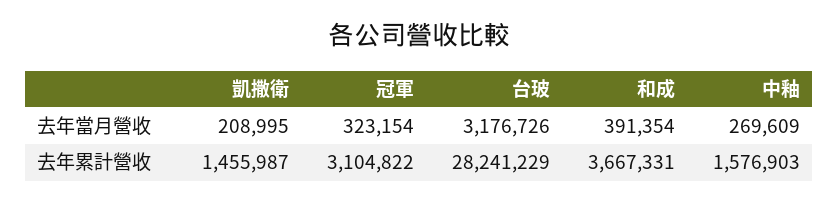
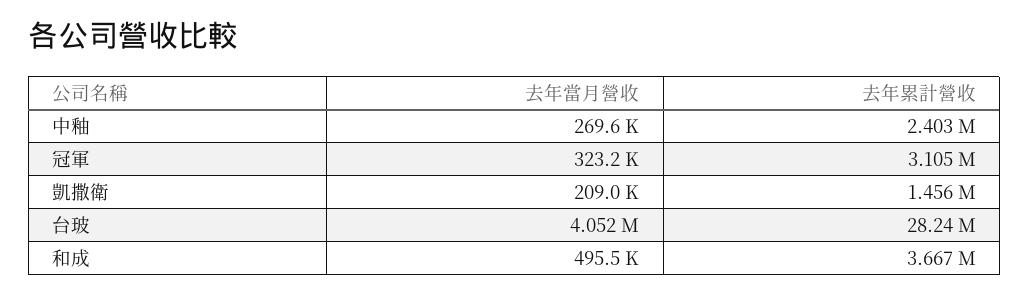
台玻, 去年當月營收: 3176726 -> 4052000
和成, 去年當月營收: 391354 -> 495500
中釉, 去年累計營收: 1576903 -> 2403000

